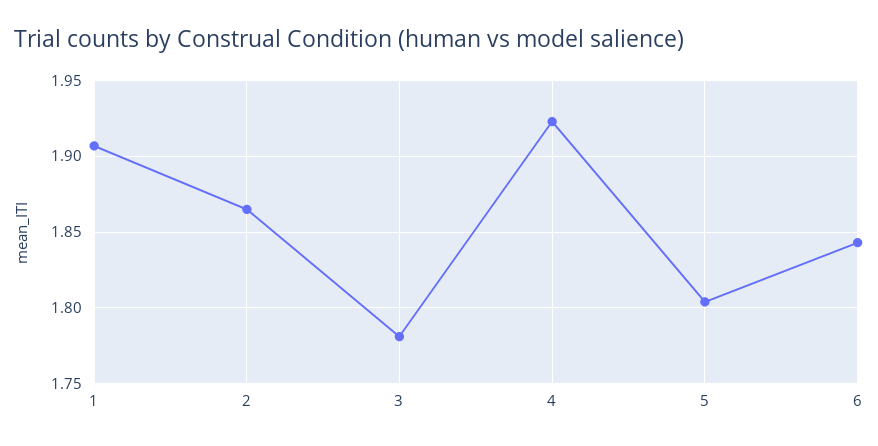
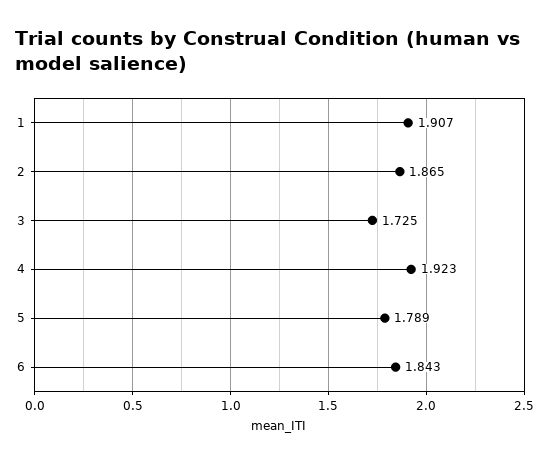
3: 1.78 -> 1.725
5: 1.805 -> 1.789

